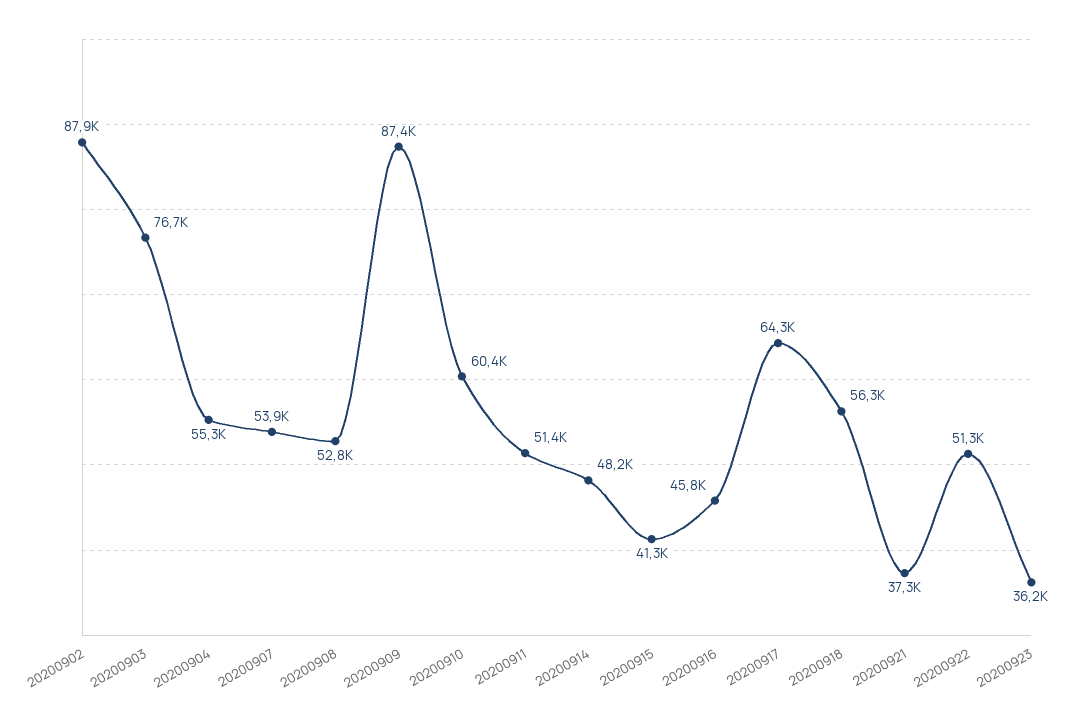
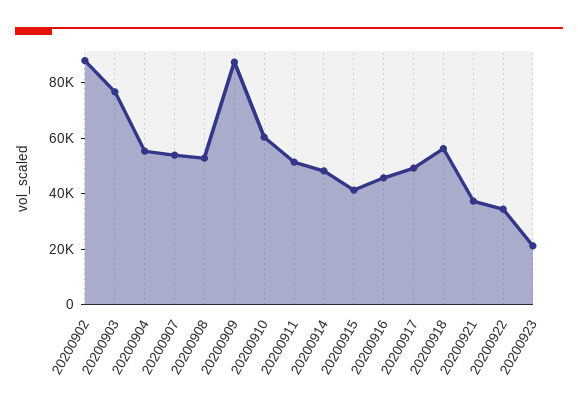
20200917: 64300 -> 50000
20200922: 51300 -> 35000
20200923: 36200 -> 20000

